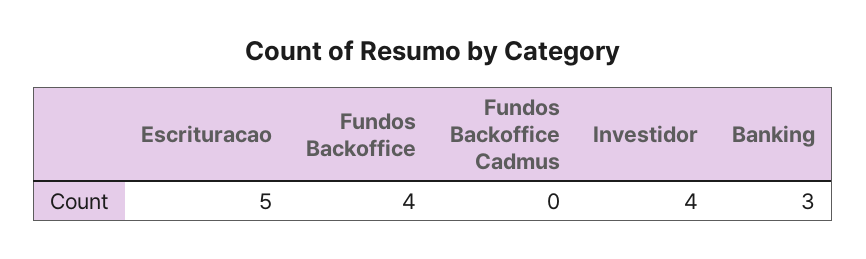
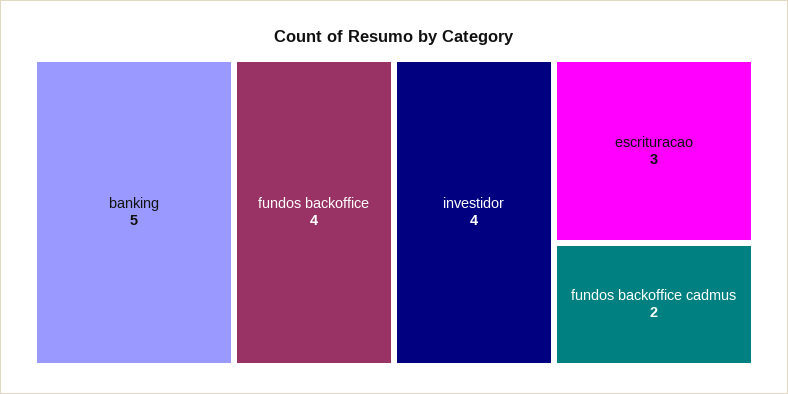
Escrituracao: 5 -> 3
Fundos Backoffice Cadmus: 0 -> 2
Banking: 3 -> 5

